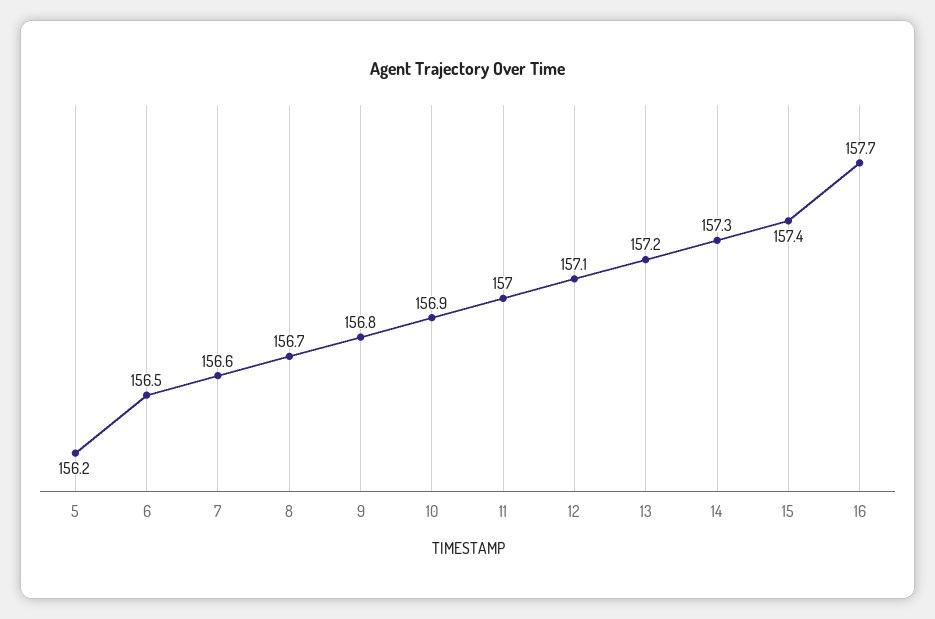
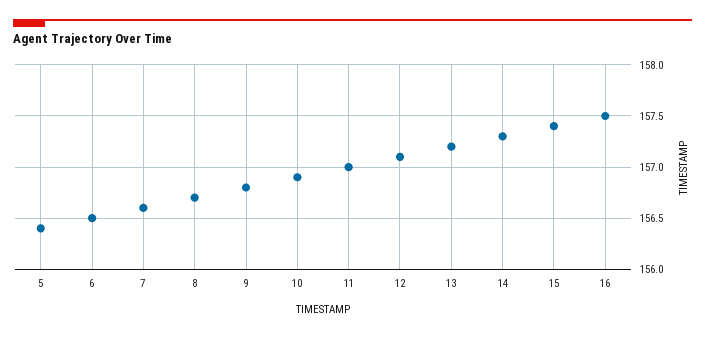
5: 156.2 -> 156.4
16: 157.7 -> 157.5

